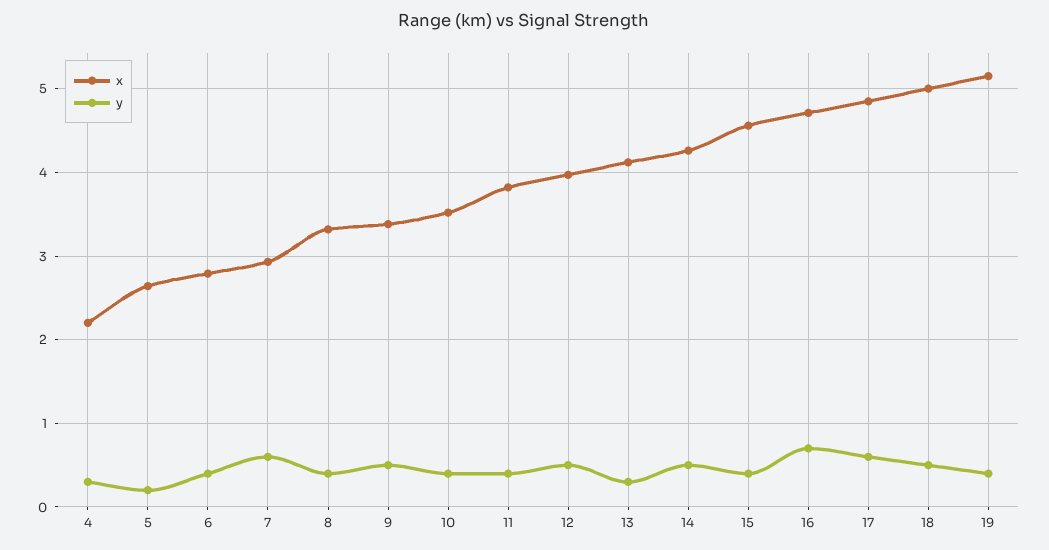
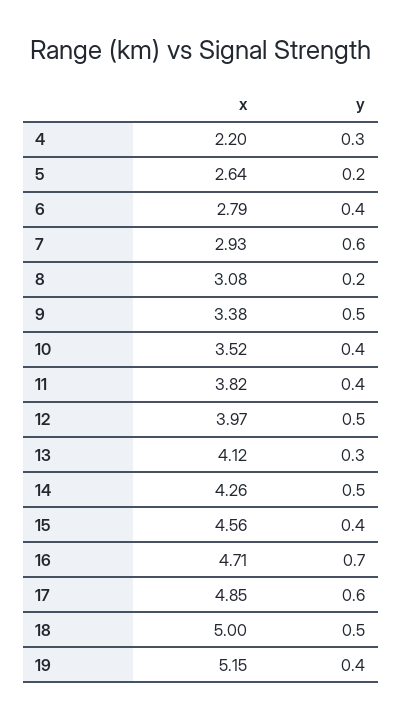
x, 8: 3.3 -> 3.08
y, 8: 0.4 -> 0.2

